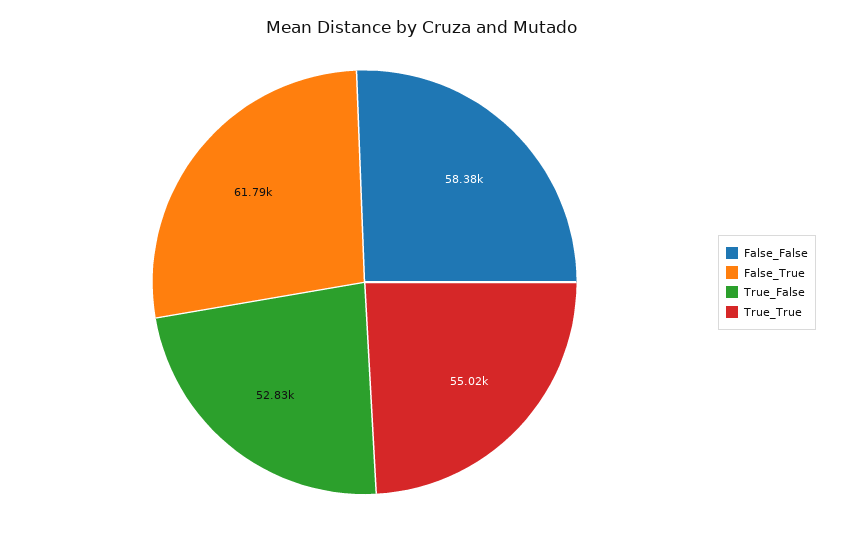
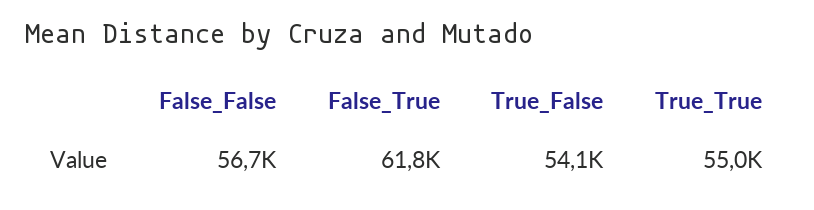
False_False: 58380 -> 56700
True_False: 52830 -> 54100

